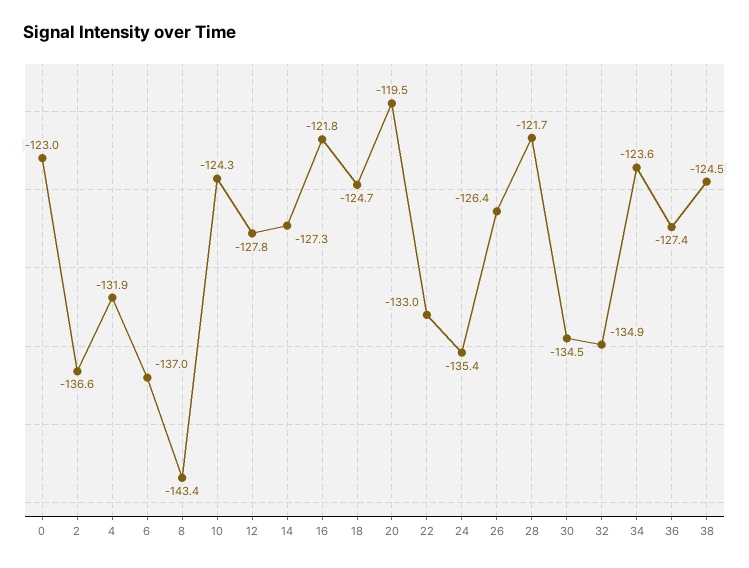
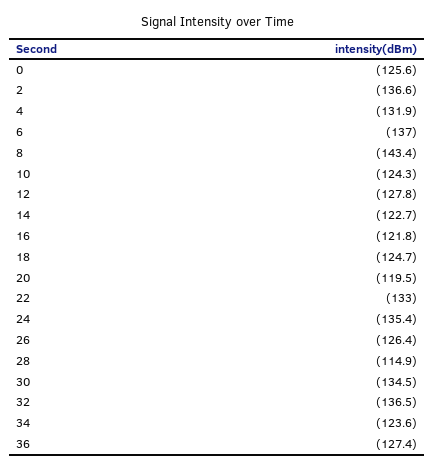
0: -123 -> -125.6
14: -127.3 -> -122.7
28: -121.7 -> -114.9
32: -134.9 -> -136.5
38: -124.5 -> none

